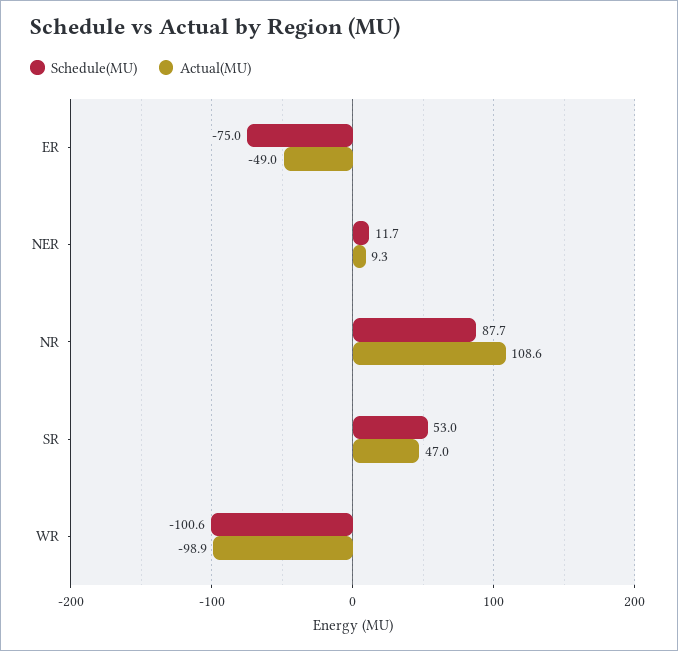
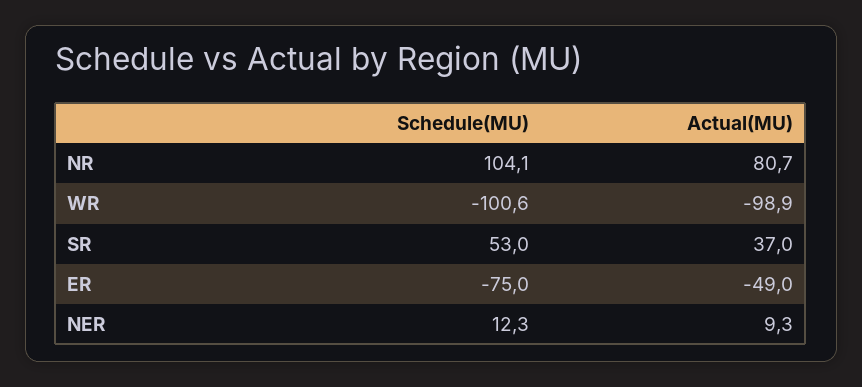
Schedule(MU), NER: 11.7 -> 12.3
Schedule(MU), NR: 87.7 -> 104.1
Actual(MU), NR: 108.6 -> 80.7
Actual(MU), SR: 47 -> 37

